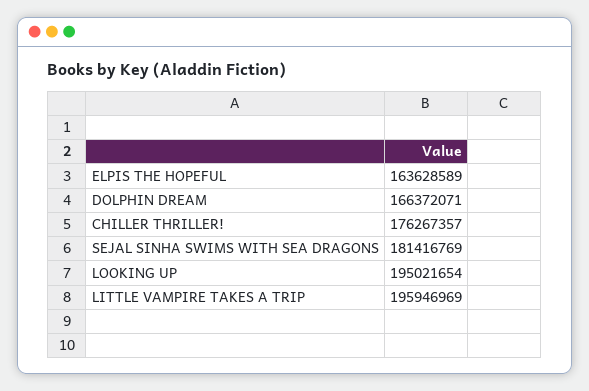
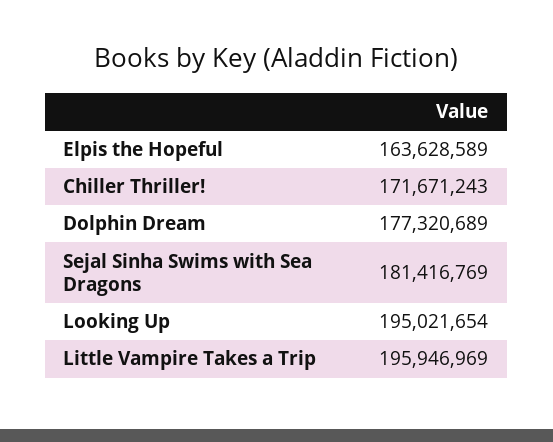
DOLPHIN DREAM: 166372071 -> 177320689
CHILLER THRILLER!: 176267357 -> 171671243

